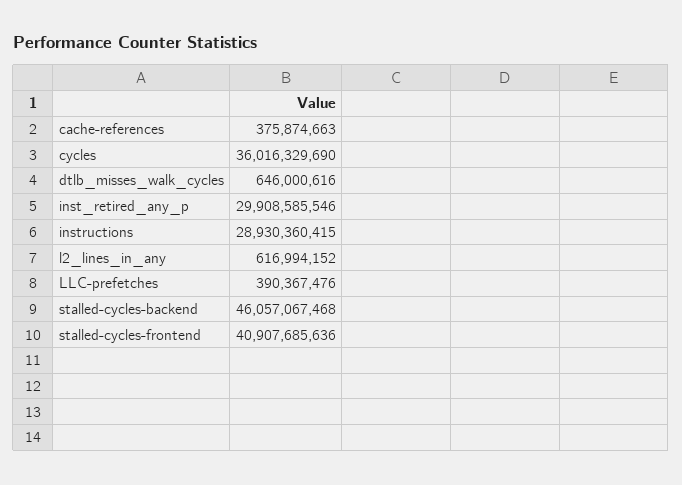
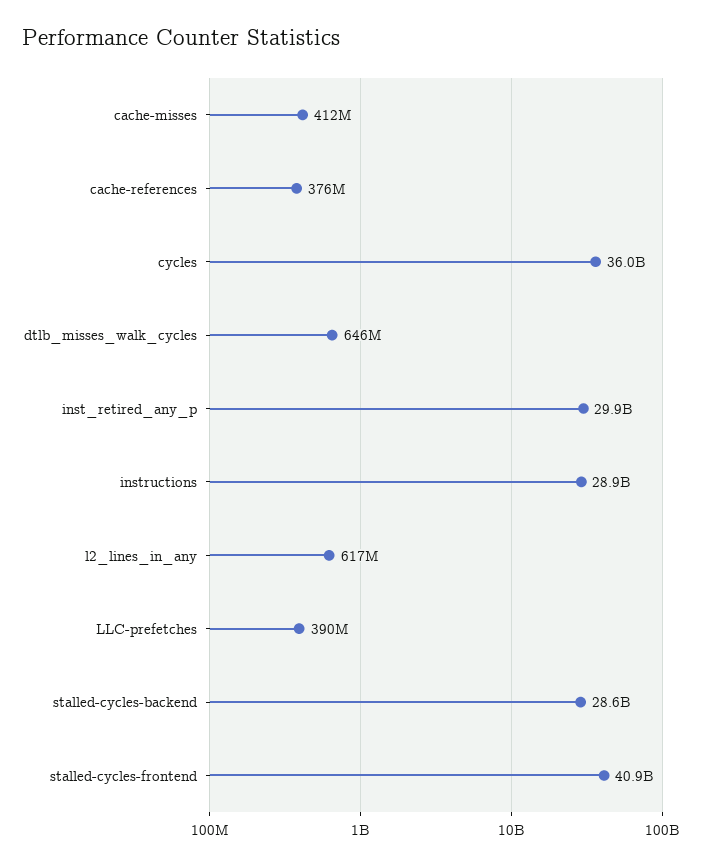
stalled-cycles-backend: 46057067468 -> 28600000000
cache-misses: none -> 412000000

